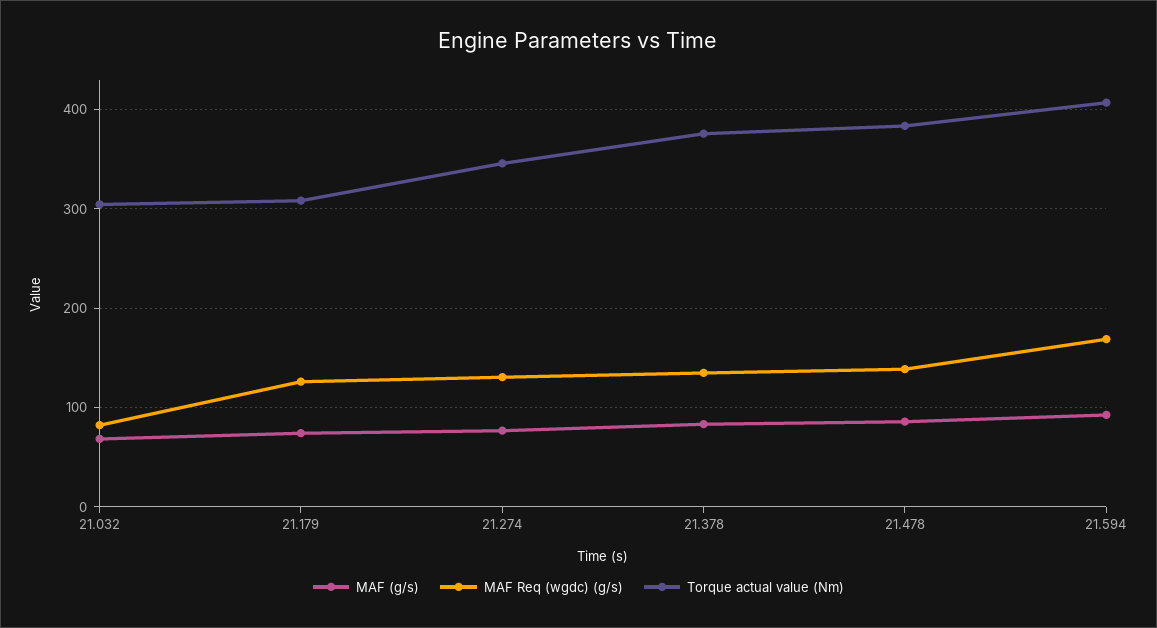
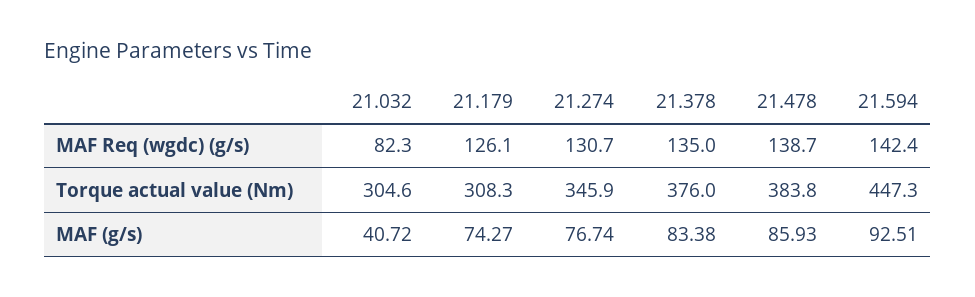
MAF (g/s), 21.032: 70 -> 40.72
MAF Req (wgdc) (g/s), 21.594: 170 -> 142.4
Torque actual value (Nm), 21.594: 410 -> 447.3

